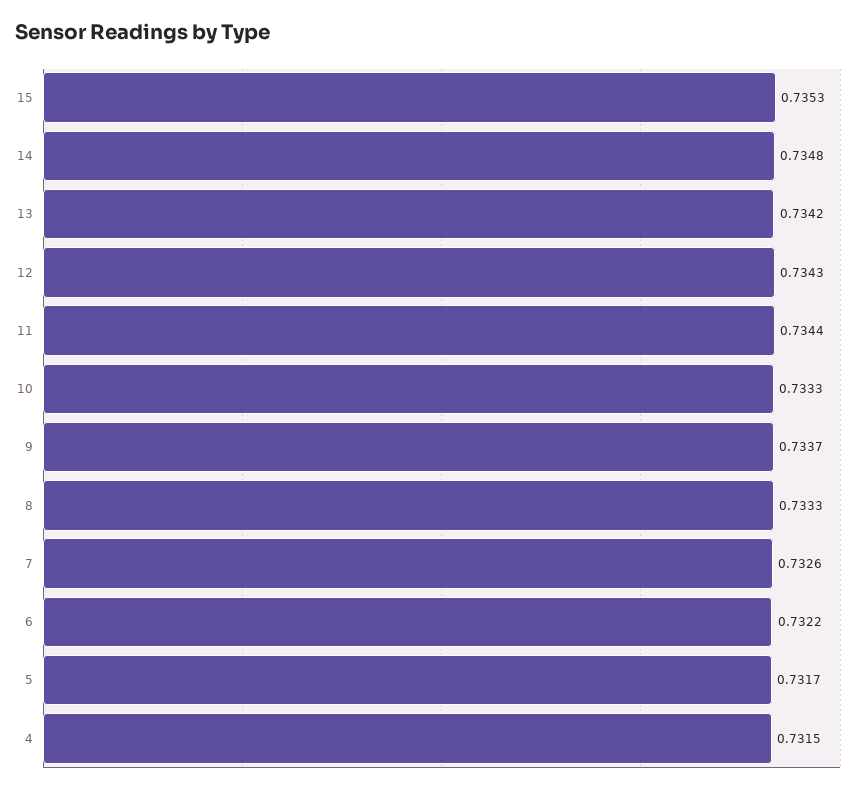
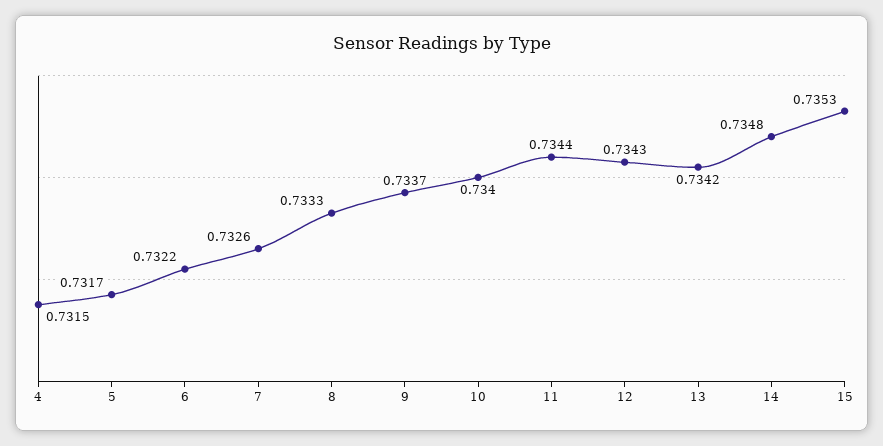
10: 0.7333 -> 0.734

